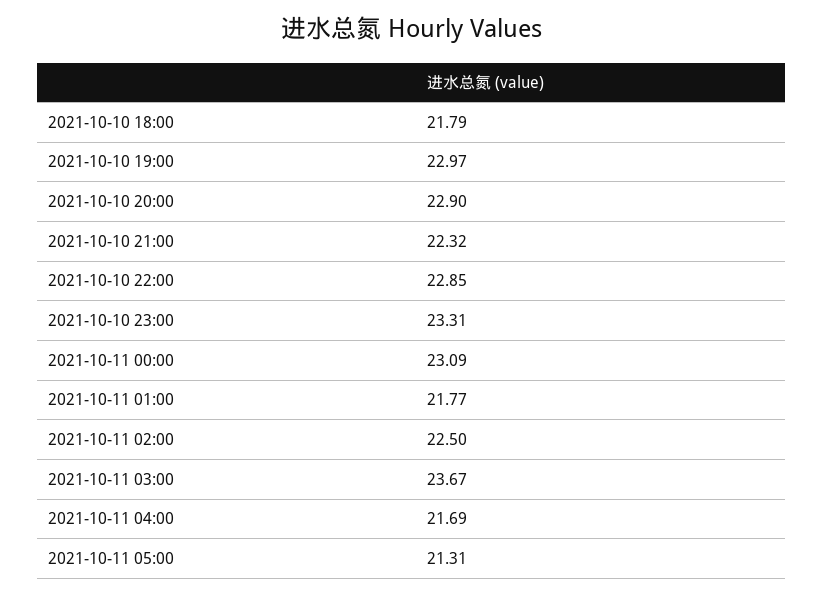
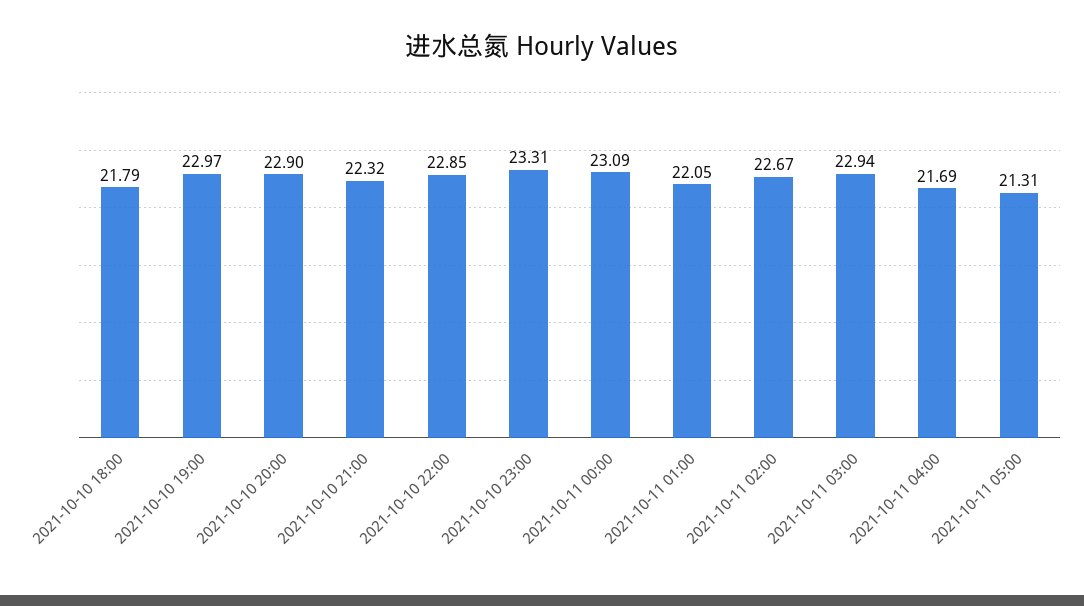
2021-10-11 01:00: 21.77 -> 22.05
2021-10-11 02:00: 22.5 -> 22.67
2021-10-11 03:00: 23.67 -> 22.94

